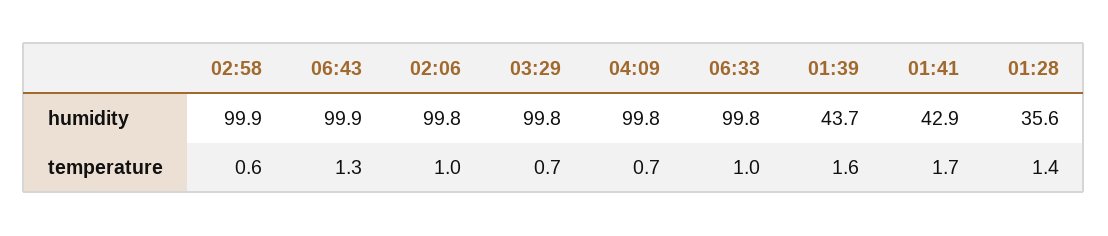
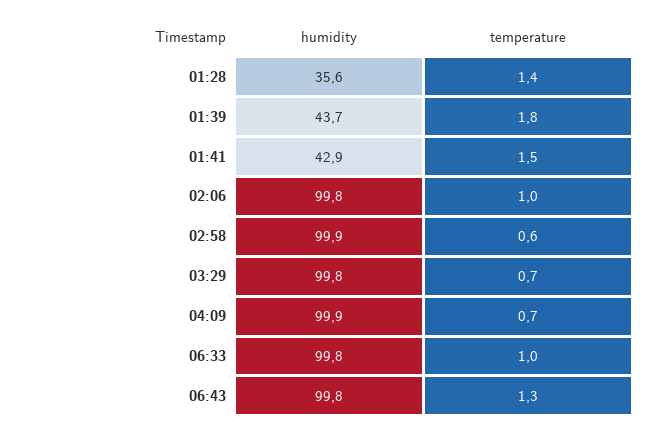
06:43, humidity: 99.9 -> 99.8
04:09, humidity: 99.8 -> 99.9
01:39, temperature: 1.6 -> 1.8
01:41, temperature: 1.7 -> 1.5

